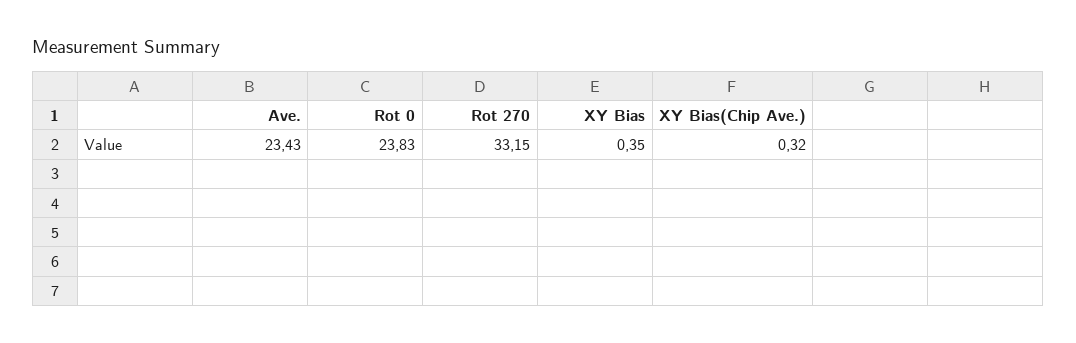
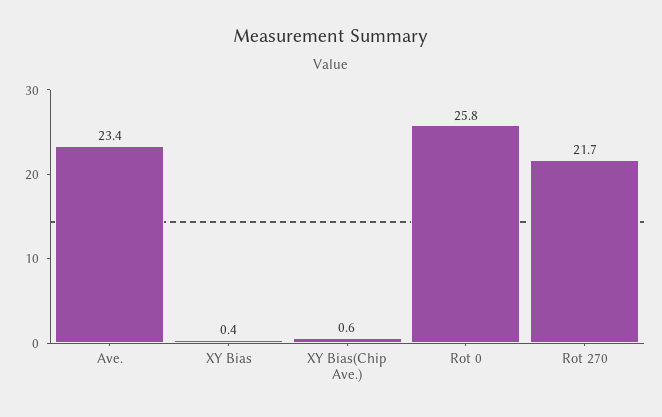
Rot 0: 23.83 -> 25.8
Rot 270: 33.15 -> 21.7
XY Bias(Chip Ave.): 0.32 -> 0.6

